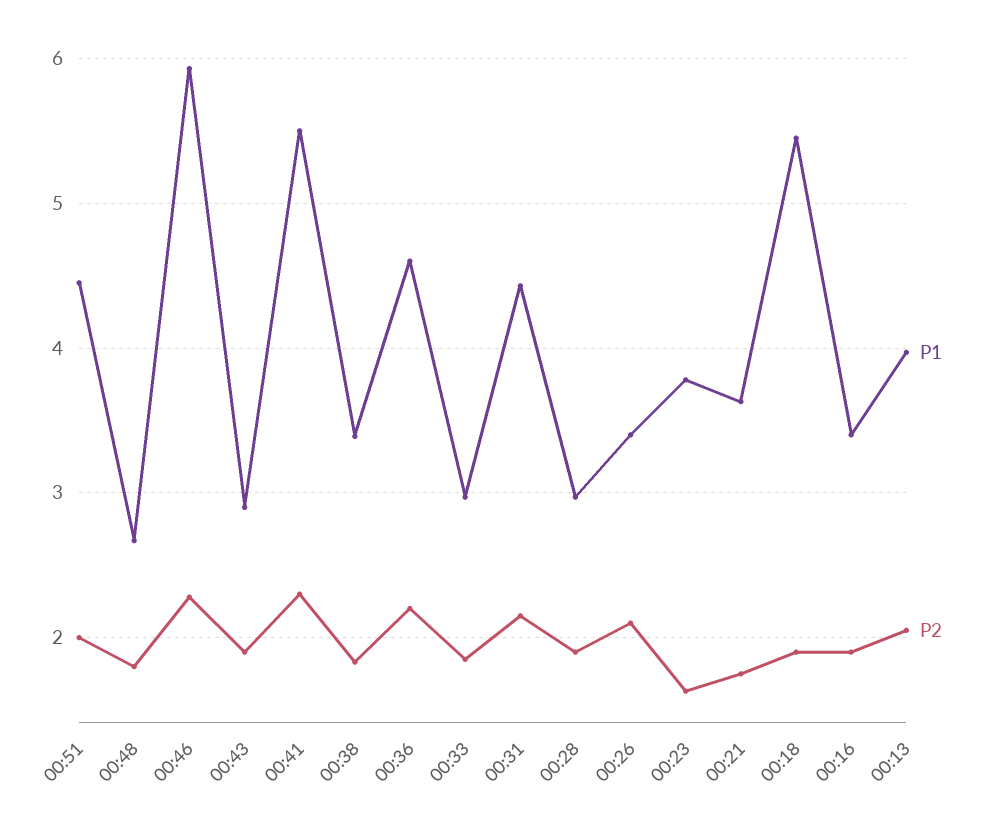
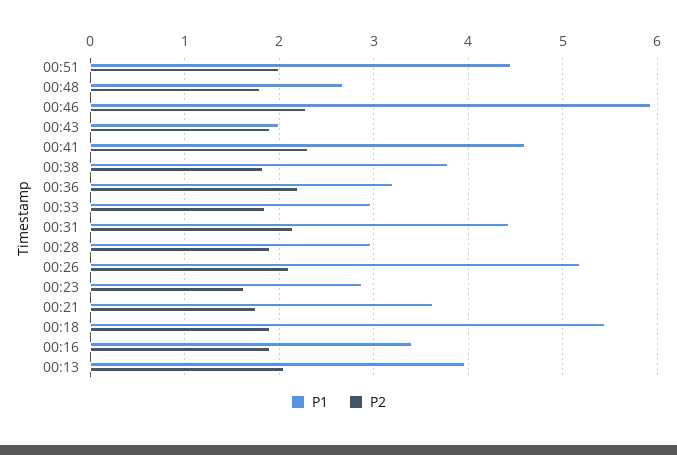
P1, 00:43: 2.9 -> 2
P1, 00:41: 5.5 -> 4.6
P1, 00:38: 3.4 -> 3.8
P1, 00:36: 4.6 -> 3.2
P1, 00:26: 3.4 -> 5.2
P1, 00:23: 3.8 -> 2.9

